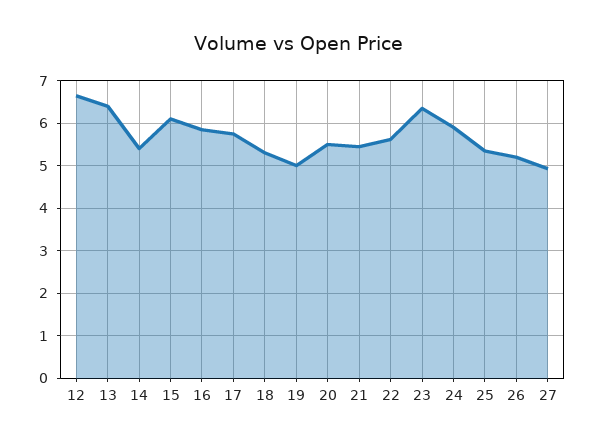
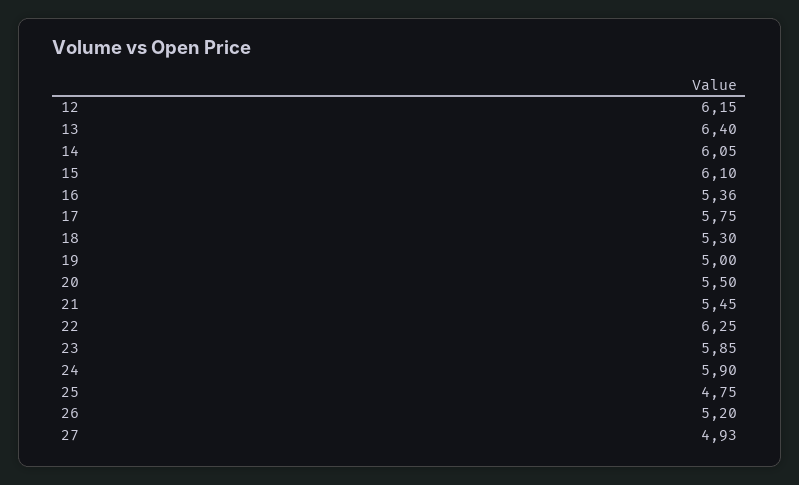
12: 6.6 -> 6.15
14: 5.4 -> 6.05
16: 5.8 -> 5.36
22: 5.6 -> 6.25
23: 6.4 -> 5.85
25: 5.4 -> 4.75

